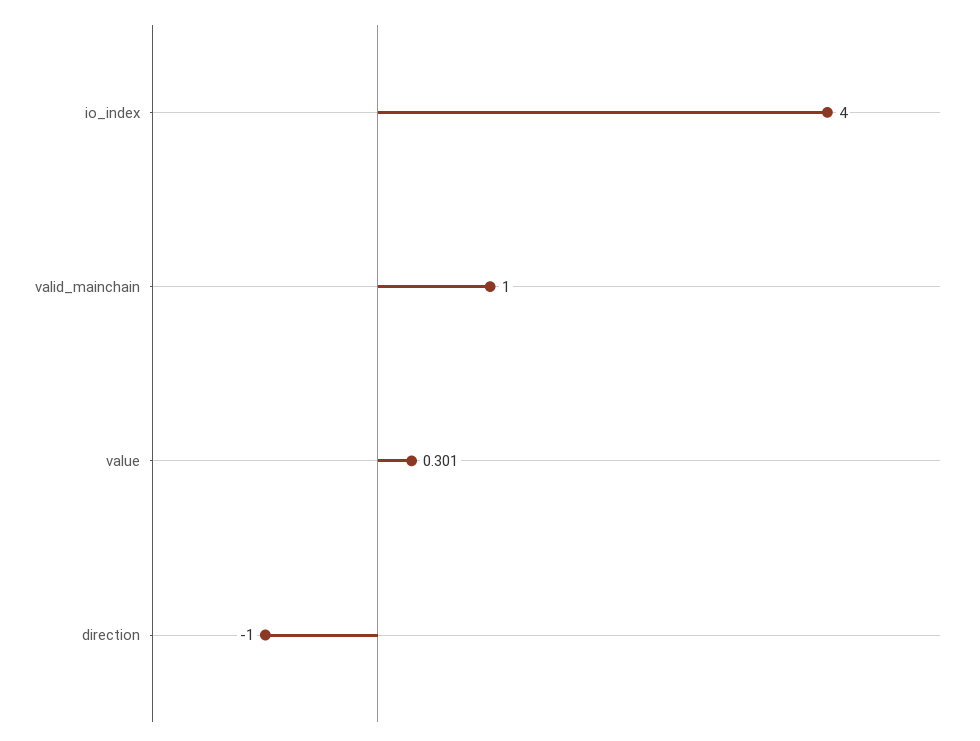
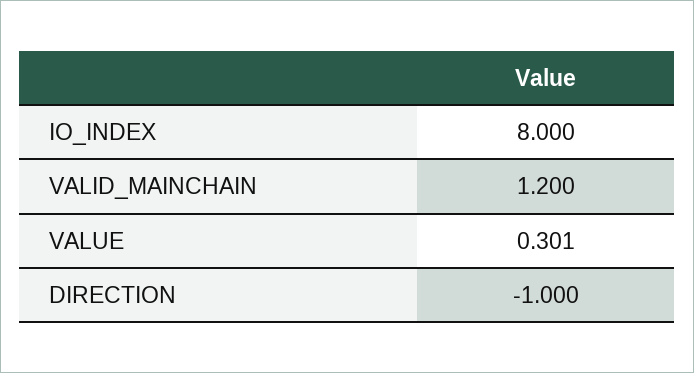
io_index: 4 -> 8
valid_mainchain: 1 -> 1.2

